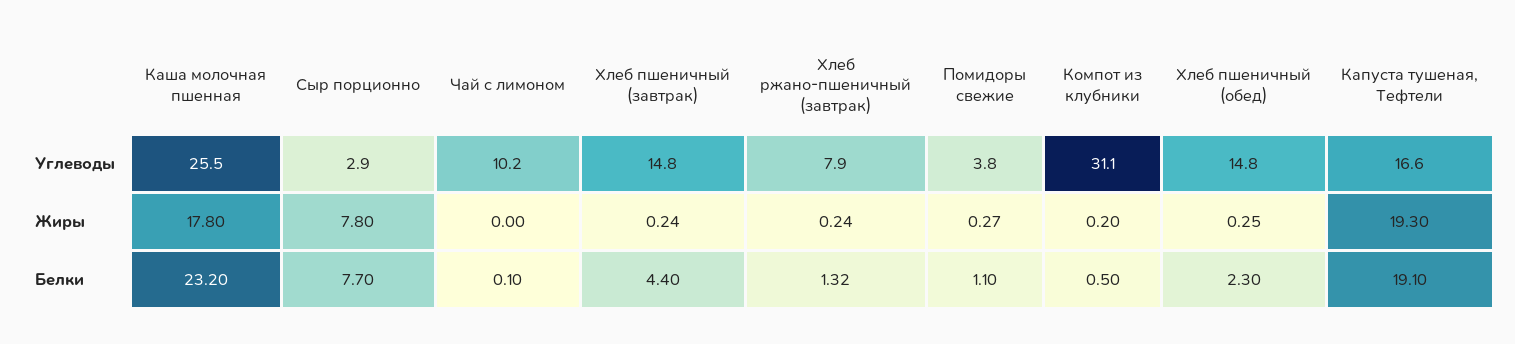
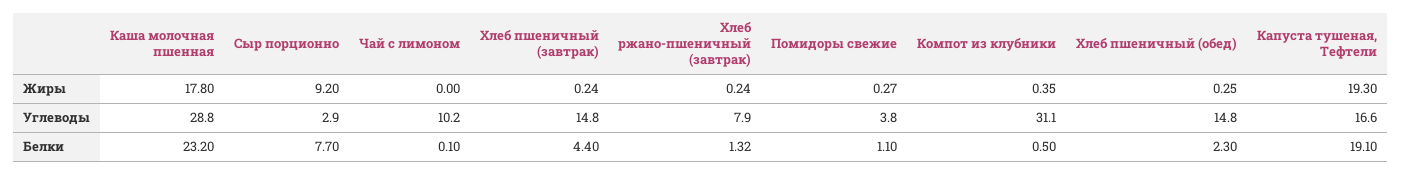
Каша молочная пшенная, Углеводы: 25.5 -> 28.8
Сыр порционно, Жиры: 7.8 -> 9.2
Компот из клубники, Жиры: 0.2 -> 0.35

